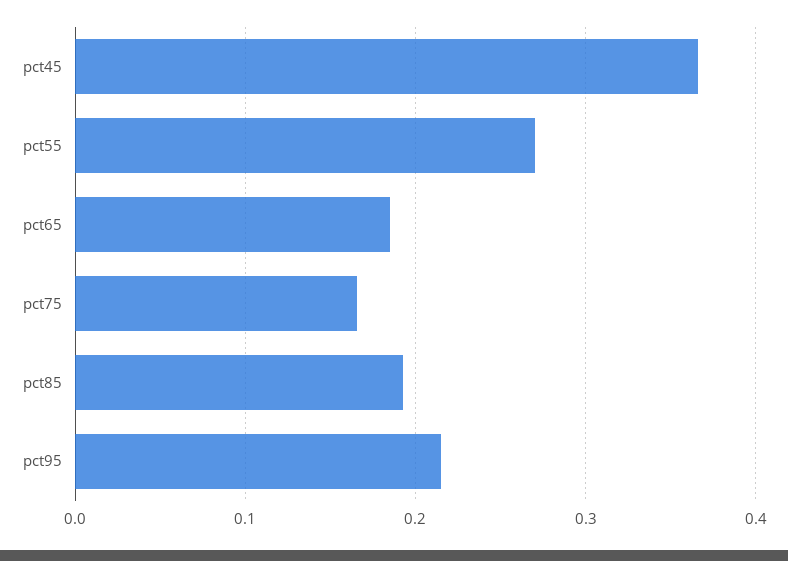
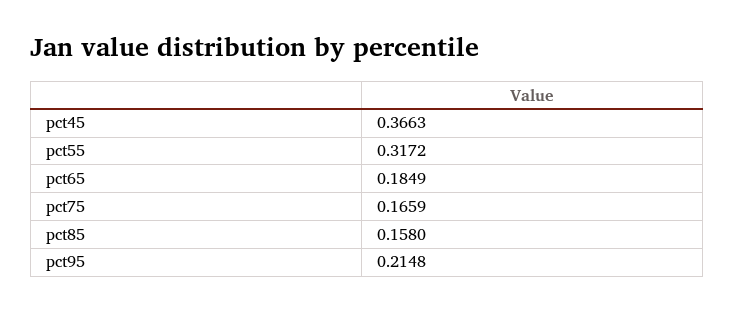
pct55: 0.27 -> 0.3172
pct85: 0.19 -> 0.158

